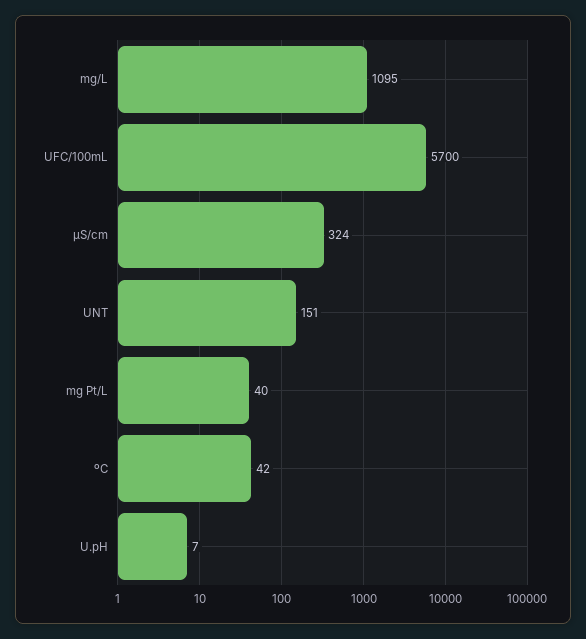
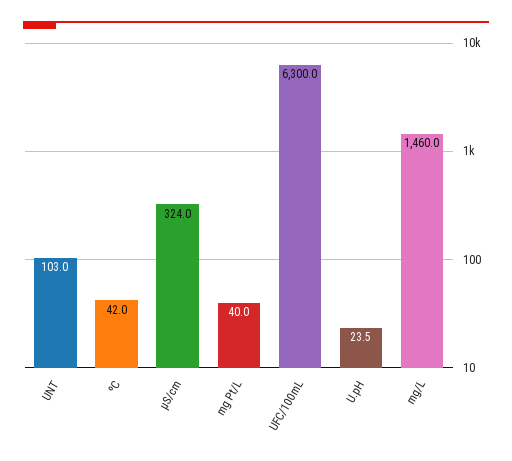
mg/L: 1095 -> 1460
UFC/100mL: 5700 -> 6300
UNT: 151 -> 103
U.pH: 7 -> 23.5

